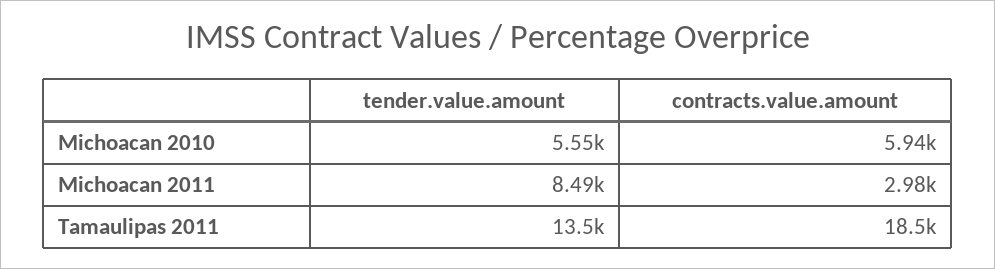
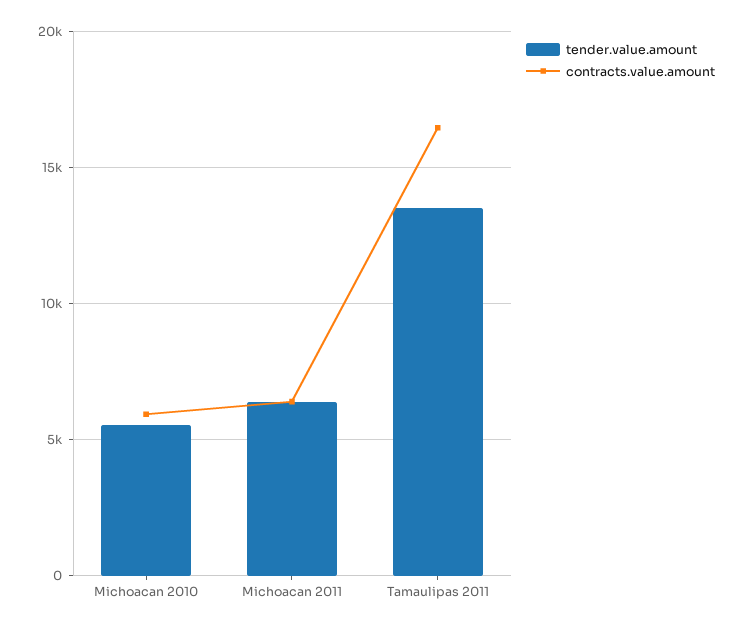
tender.value.amount, Michoacan 2011: 8490 -> 6500
contracts.value.amount, Michoacan 2011: 2980 -> 6500
contracts.value.amount, Tamaulipas 2011: 18500 -> 16500

